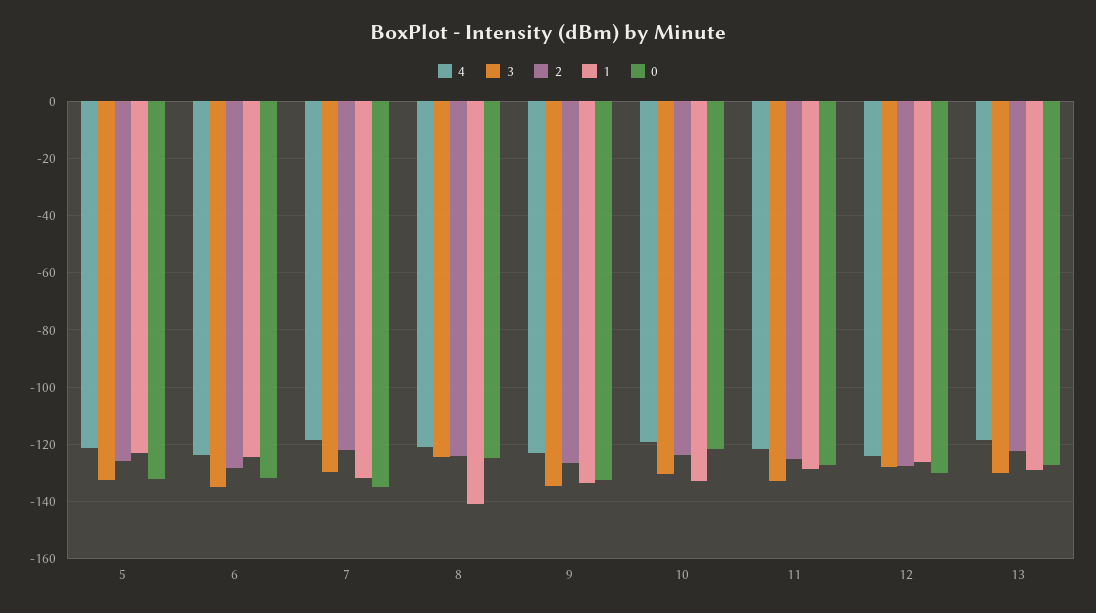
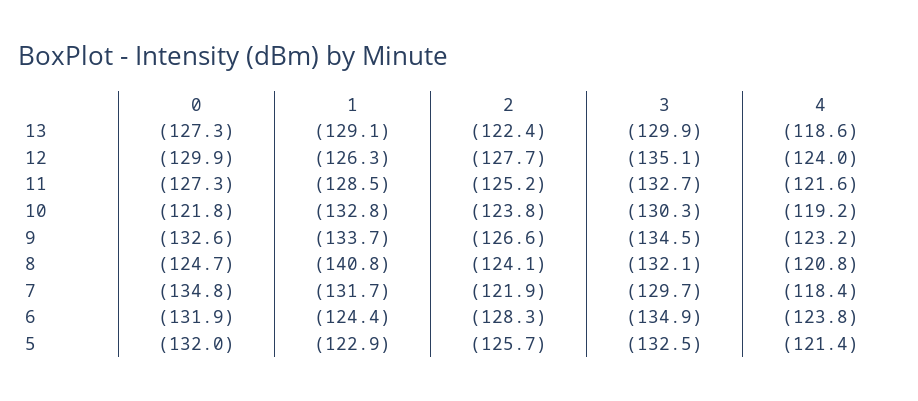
3, 8: -125 -> -132.1
3, 12: -127.5 -> -135.1

